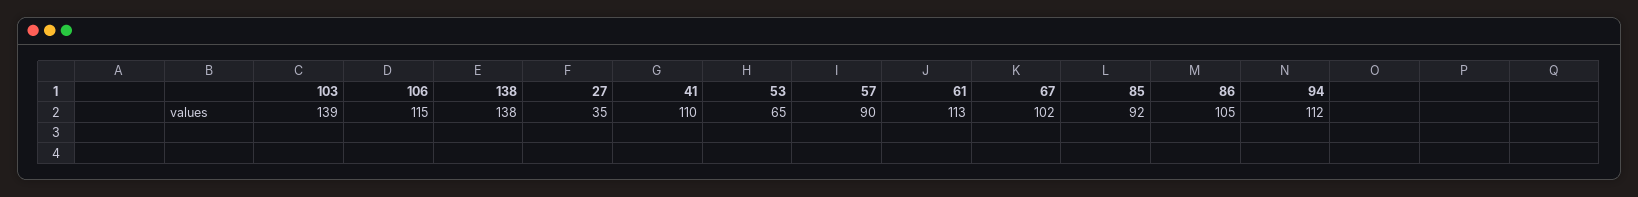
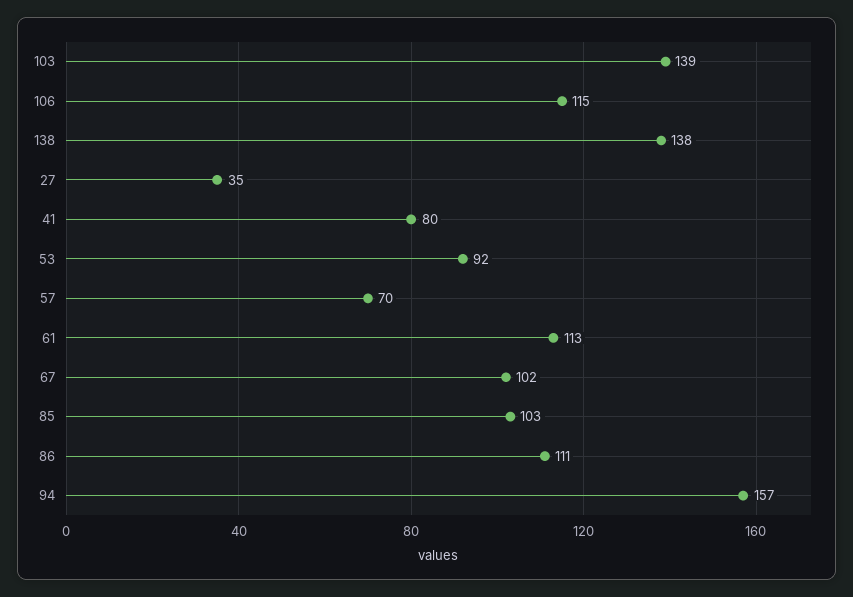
41: 110 -> 80
53: 65 -> 92
57: 90 -> 70
85: 92 -> 103
86: 105 -> 111
94: 112 -> 157

